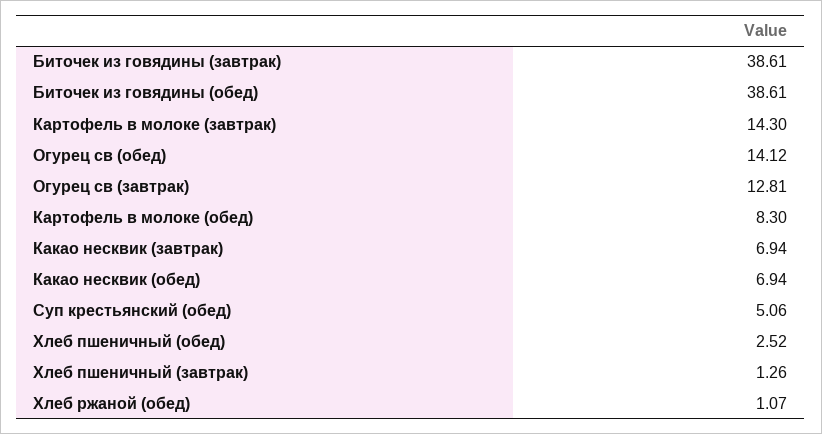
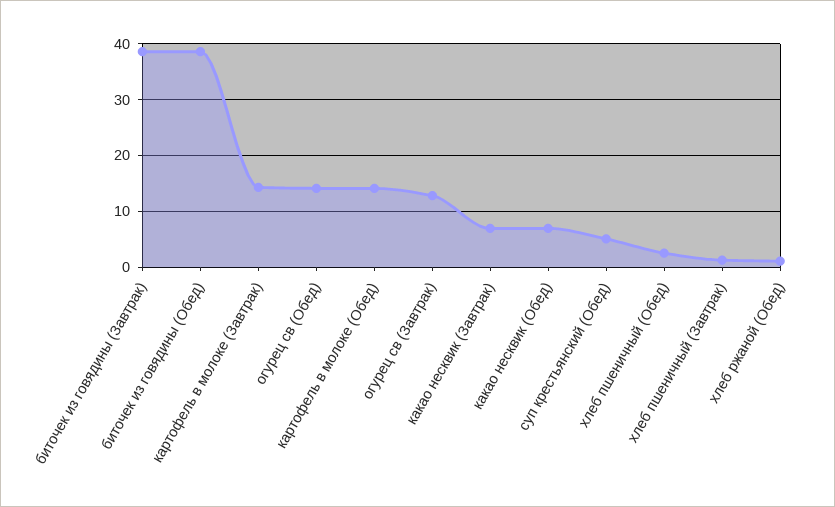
Картофель в молоке (обед): 8.3 -> 14

